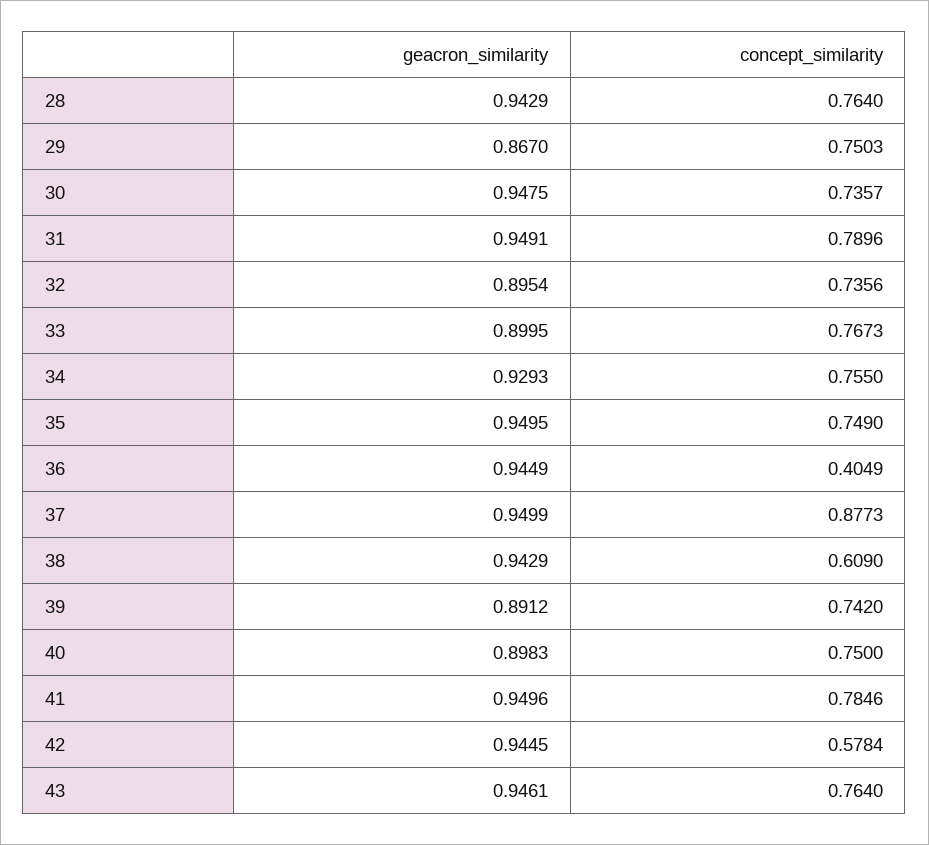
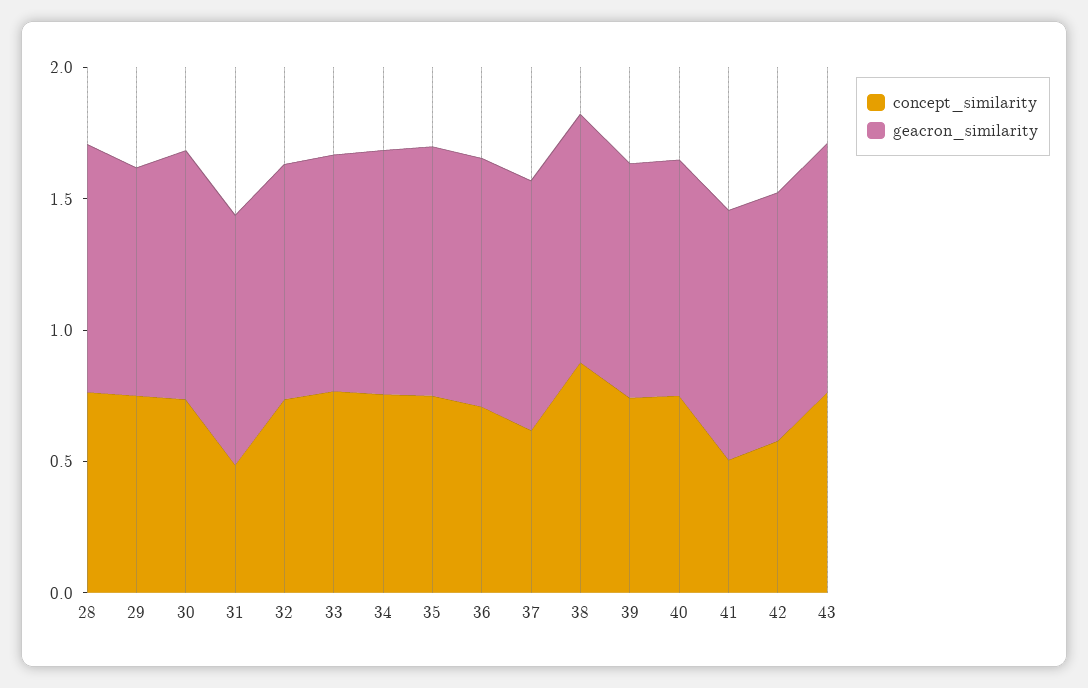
concept_similarity, 31: 0.7896 -> 0.5
concept_similarity, 36: 0.4049 -> 0.7
concept_similarity, 37: 0.8773 -> 0.6
concept_similarity, 38: 0.609 -> 0.9
concept_similarity, 41: 0.7846 -> 0.5

